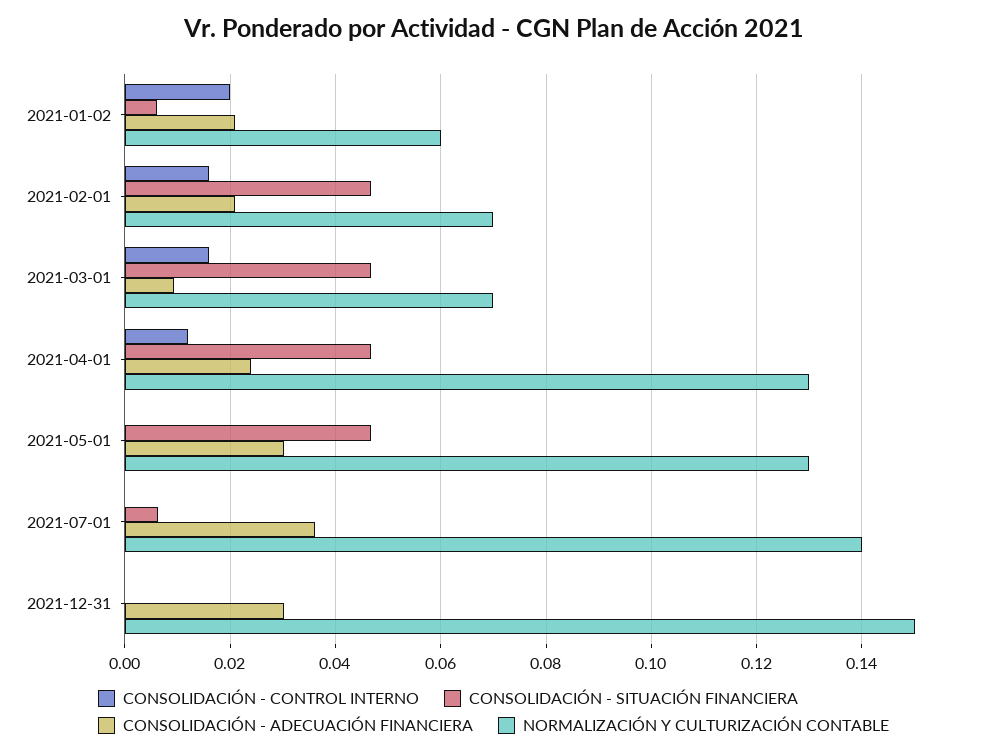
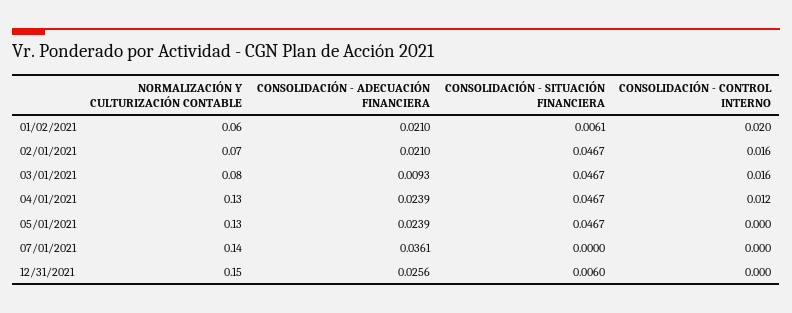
NORMALIZACIÓN Y CULTURIZACIÓN CONTABLE, 2021-03-01: 0.07 -> 0.08
CONSOLIDACIÓN - ADECUACIÓN FINANCIERA, 2021-05-01: 0.03 -> 0.0239
CONSOLIDACIÓN - SITUACIÓN FINANCIERA, 2021-07-01: 0.006 -> 0
CONSOLIDACIÓN - SITUACIÓN FINANCIERA, 2021-12-31: 0 -> 0.006
CONSOLIDACIÓN - ADECUACIÓN FINANCIERA, 2021-12-31: 0.03 -> 0.0256

